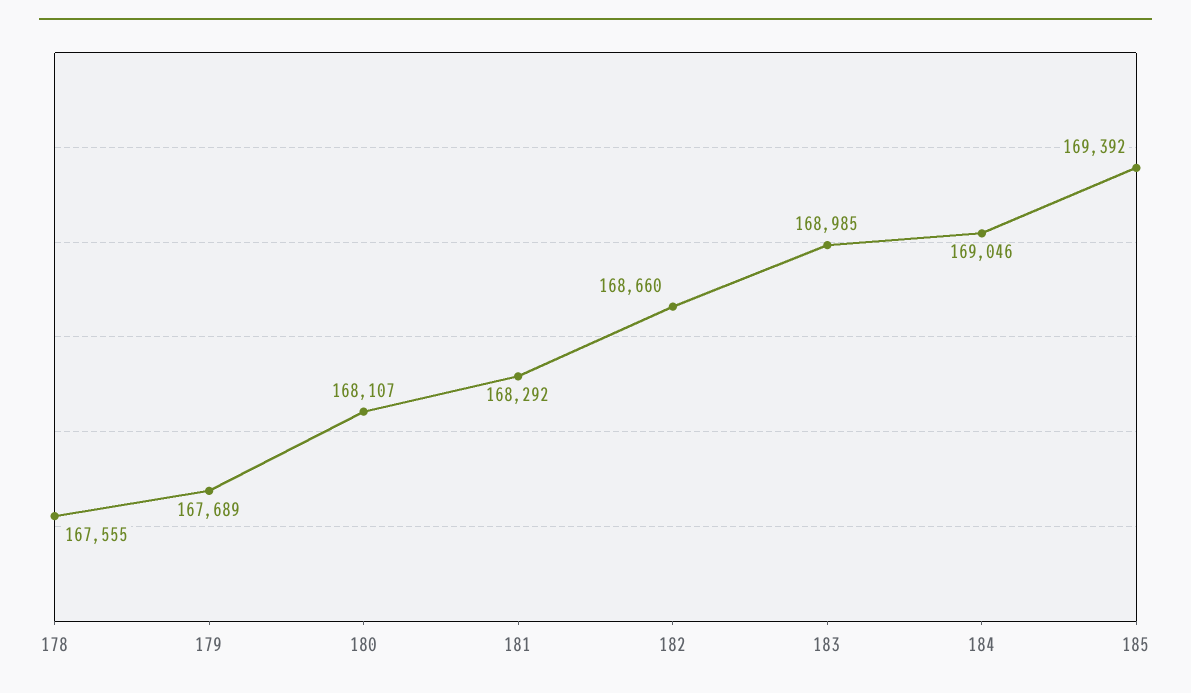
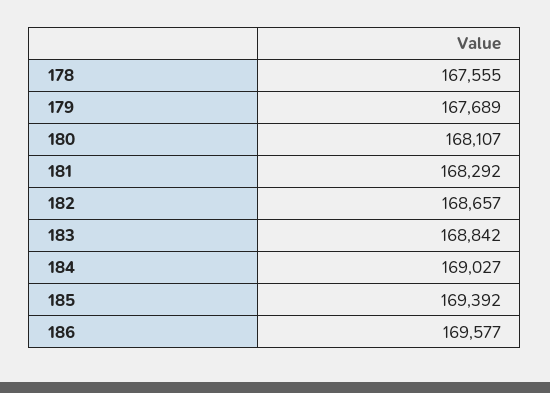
182: 168660 -> 168657
183: 168985 -> 168842
184: 169046 -> 169027
186: none -> 169577

